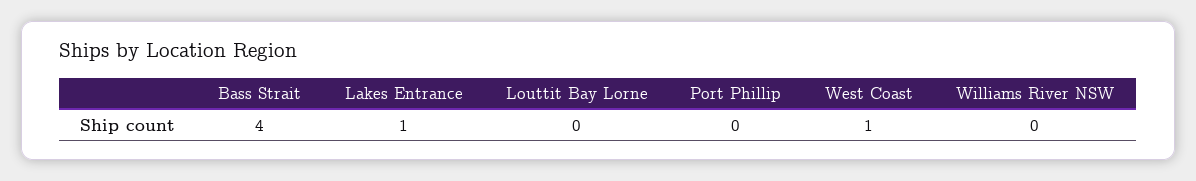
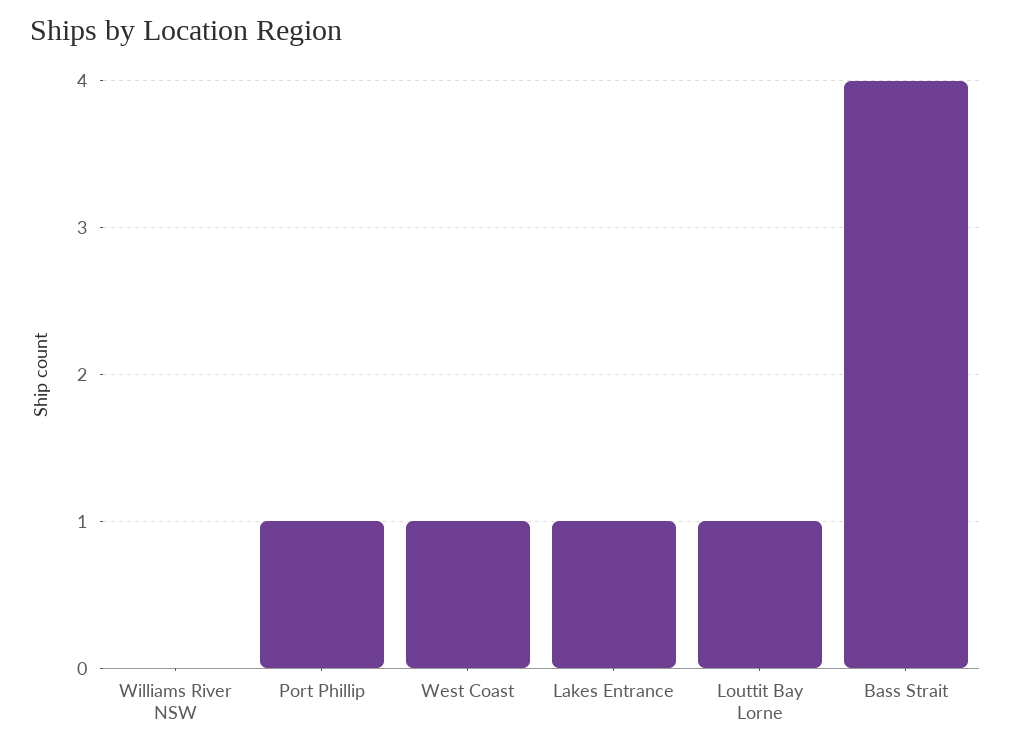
Louttit Bay Lorne: 0 -> 1
Port Phillip: 0 -> 1

